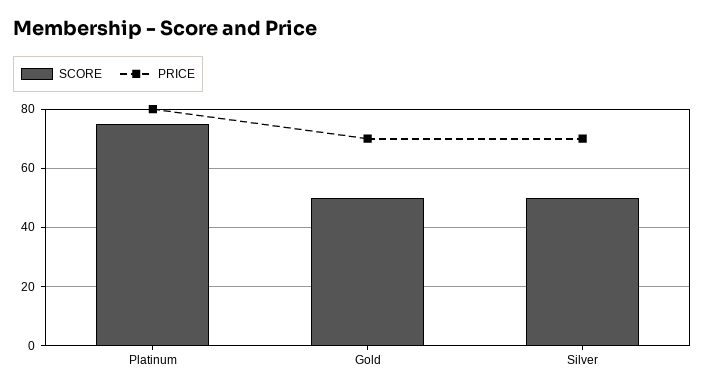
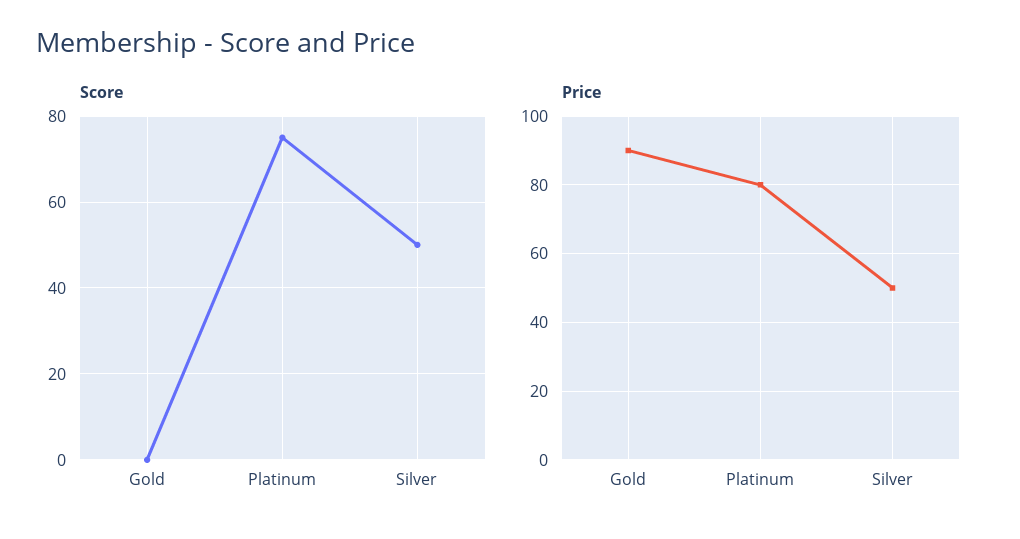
SCORE, Gold: 50 -> 0
PRICE, Gold: 70 -> 90
PRICE, Silver: 70 -> 50

